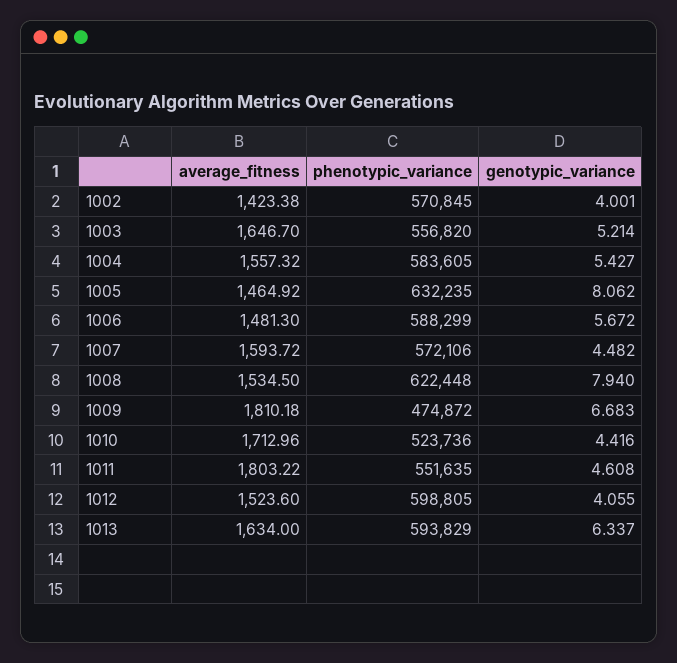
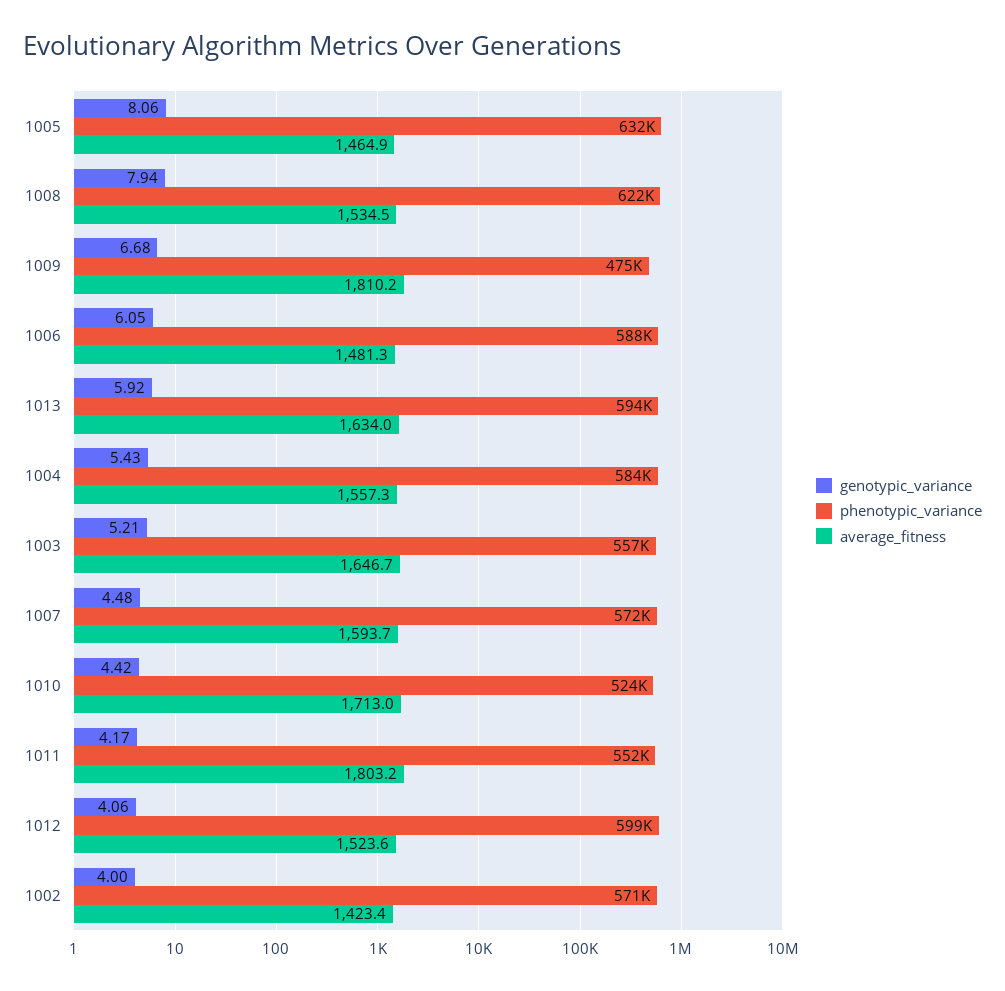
genotypic_variance, 1006: 5.672 -> 6.05
genotypic_variance, 1011: 4.608 -> 4.17
genotypic_variance, 1013: 6.337 -> 5.92

